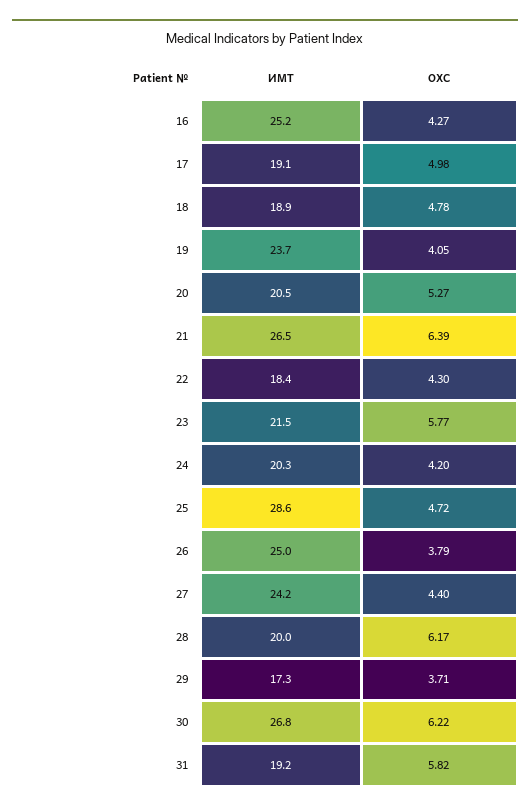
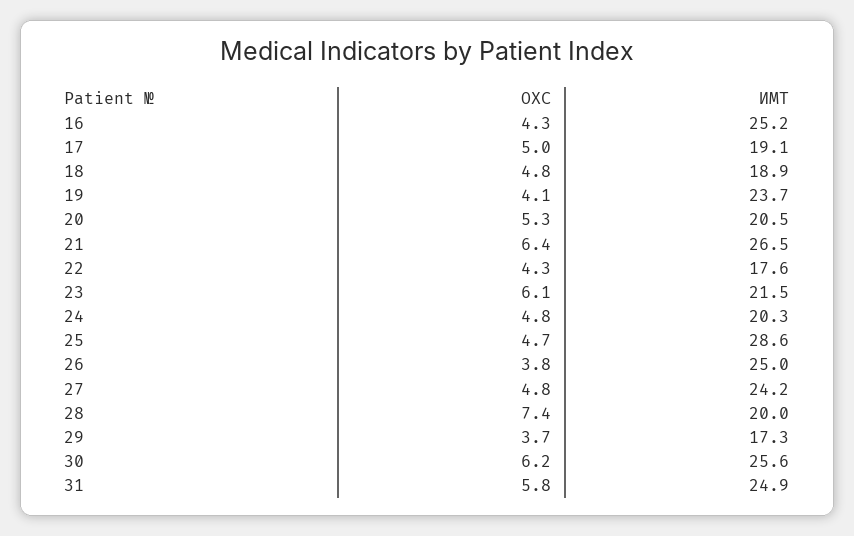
ИМТ, 22: 18.4 -> 17.6
ОХС, 23: 5.77 -> 6.1
ОХС, 24: 4.2 -> 4.8
ОХС, 27: 4.4 -> 4.8
ОХС, 28: 6.17 -> 7.4
ИМТ, 30: 26.8 -> 25.6
ИМТ, 31: 19.2 -> 24.9

